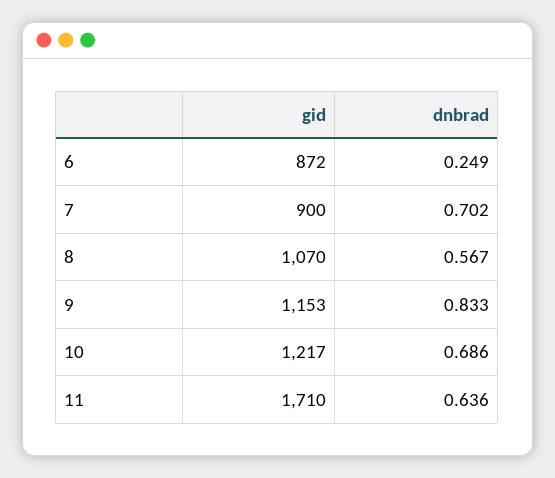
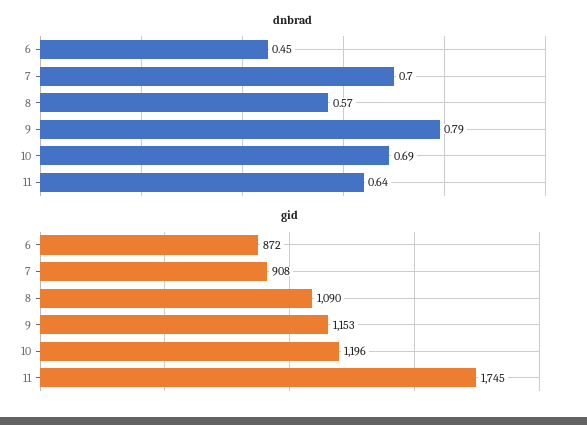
dnbrad, 6: 0.249 -> 0.45
gid, 7: 900 -> 908
gid, 8: 1070 -> 1090
dnbrad, 9: 0.833 -> 0.79
gid, 10: 1217 -> 1196
gid, 11: 1710 -> 1745

